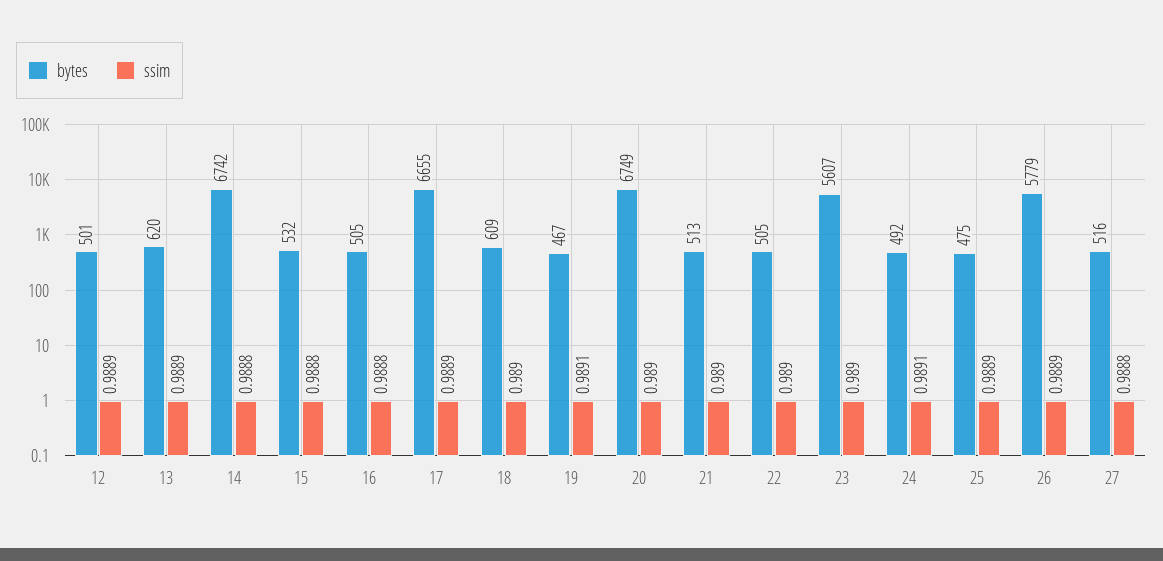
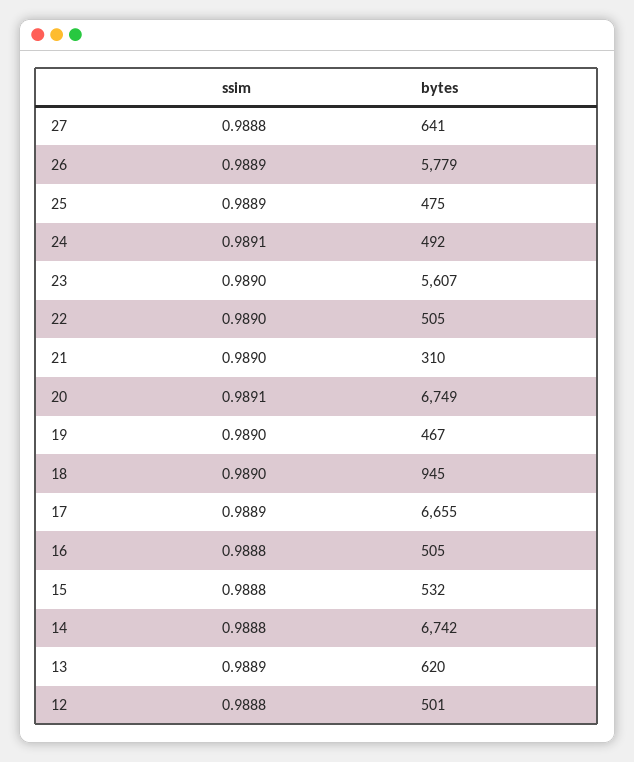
ssim, 12: 0.9889 -> 0.9888
bytes, 18: 609 -> 945
ssim, 19: 0.9891 -> 0.989
ssim, 20: 0.989 -> 0.9891
bytes, 21: 513 -> 310
bytes, 27: 516 -> 641

